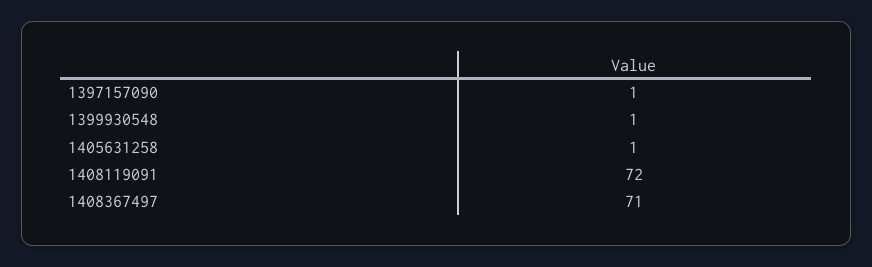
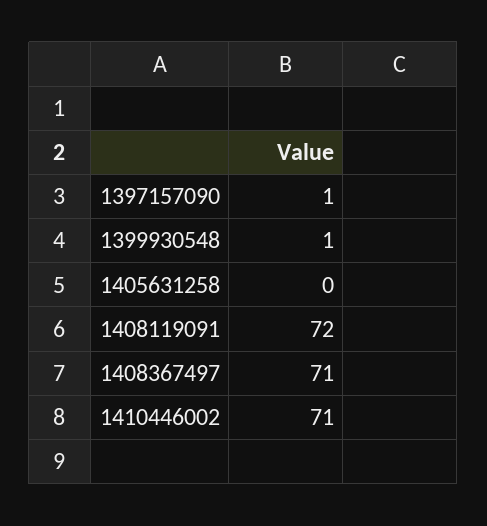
1405631258: 1 -> 0
1410446002: none -> 71

